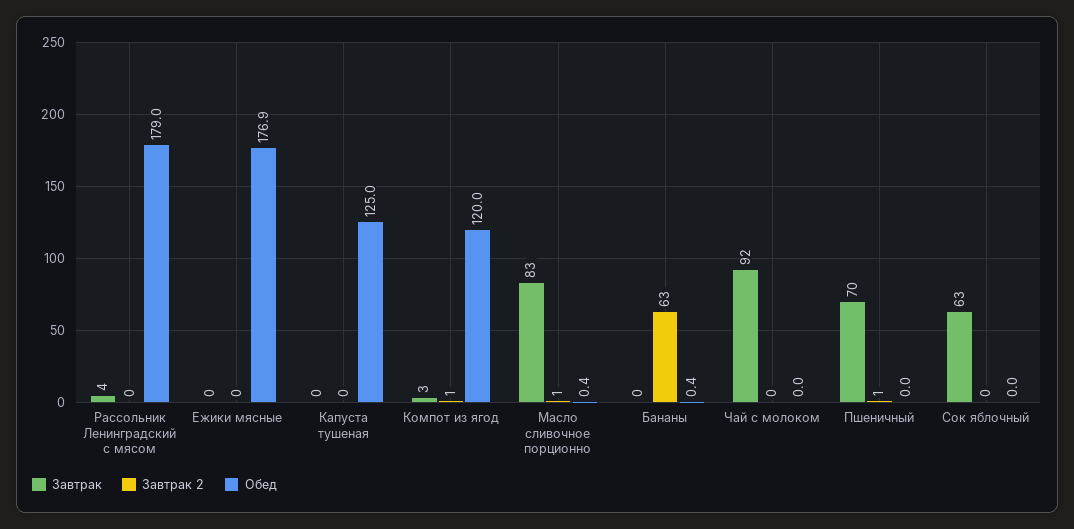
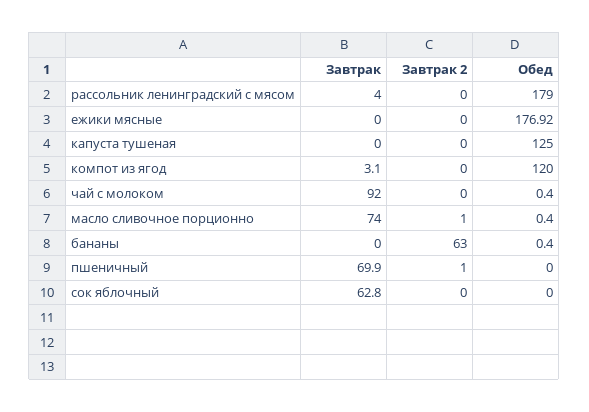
Завтрак 2, Компот из ягод: 1 -> 0
Завтрак, Масло сливочное порционно: 83 -> 74
Обед, Чай с молоком: 0 -> 0.4

